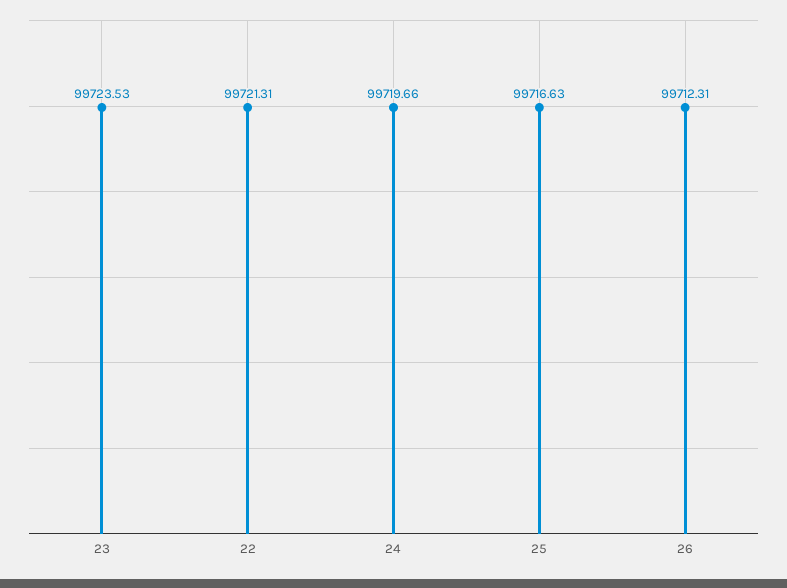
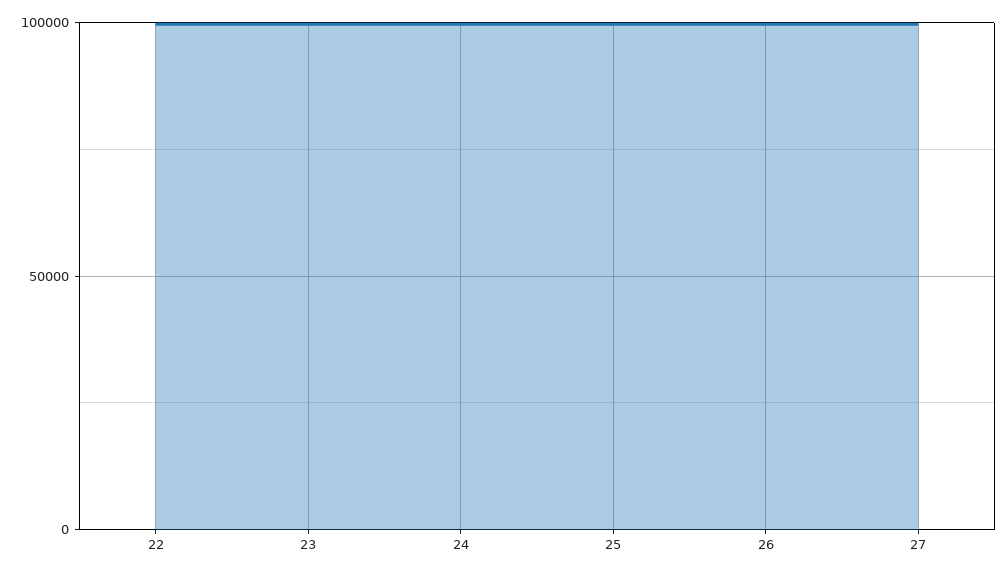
27: none -> 100000

